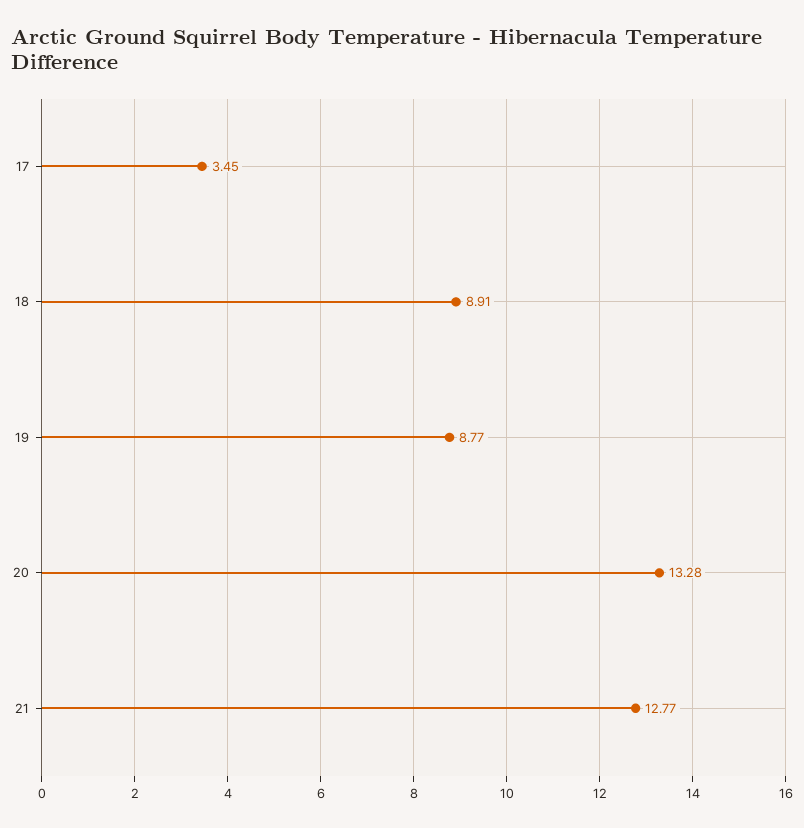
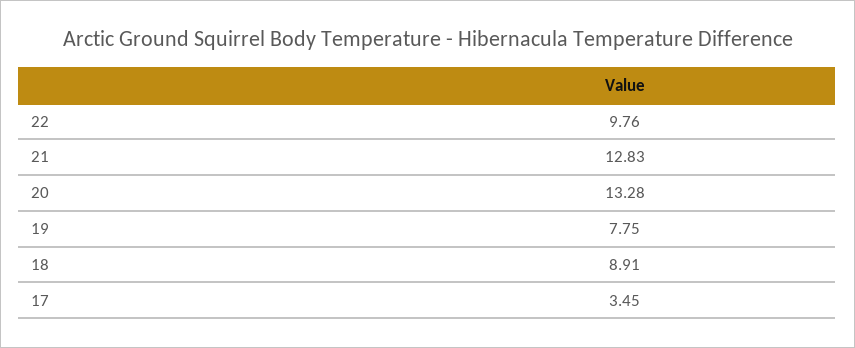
19: 8.77 -> 7.75
21: 12.77 -> 12.83
22: none -> 9.76

